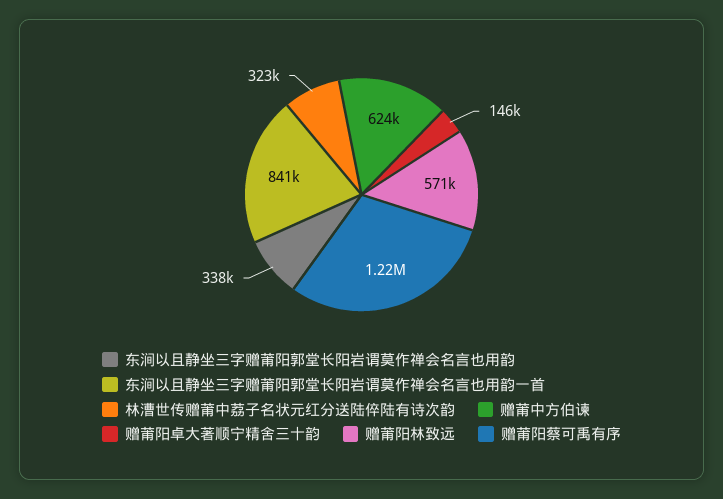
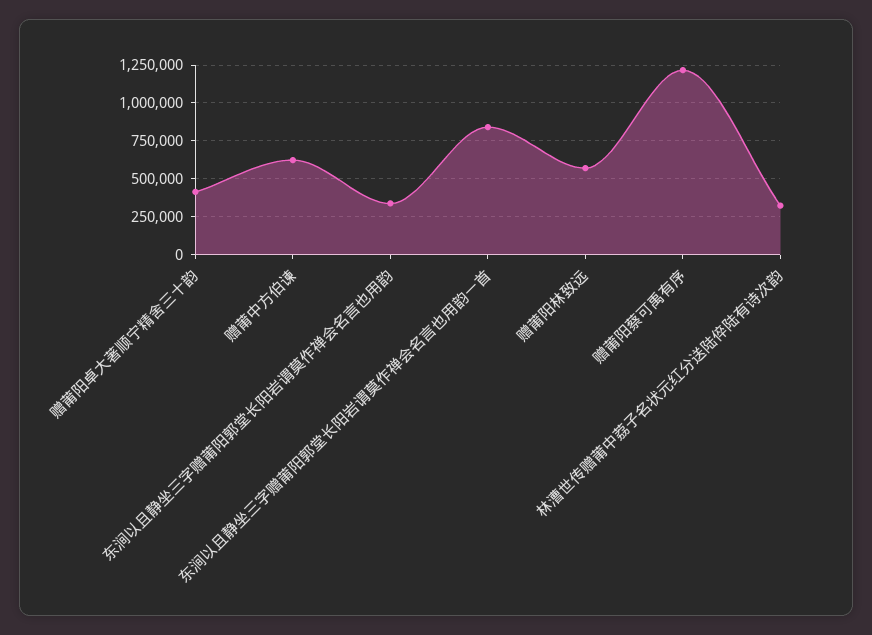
赠莆阳卓大著顺宁精舍三十韵: 146000 -> 400000

